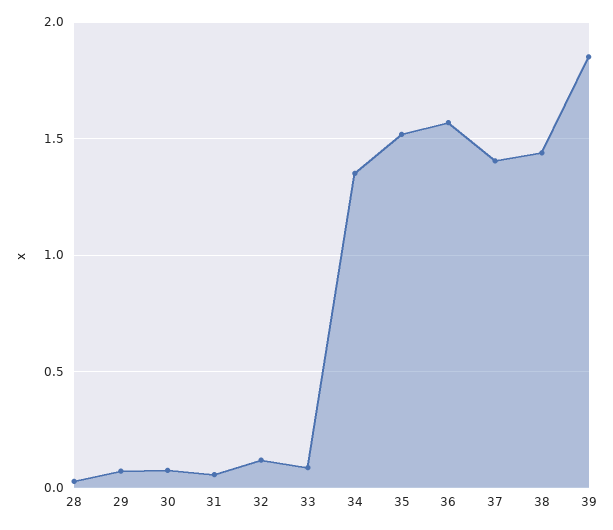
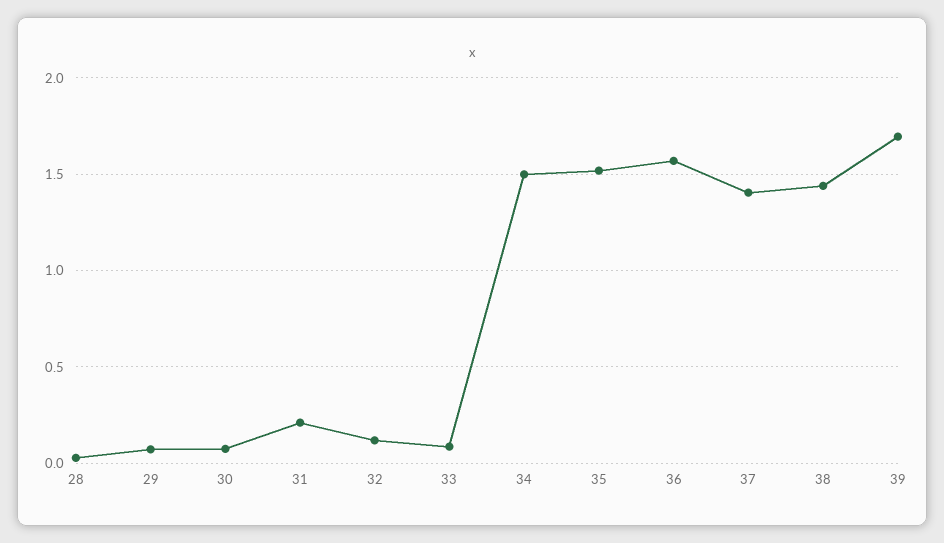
31: 0.05 -> 0.2
34: 1.35 -> 1.5
39: 1.85 -> 1.7

